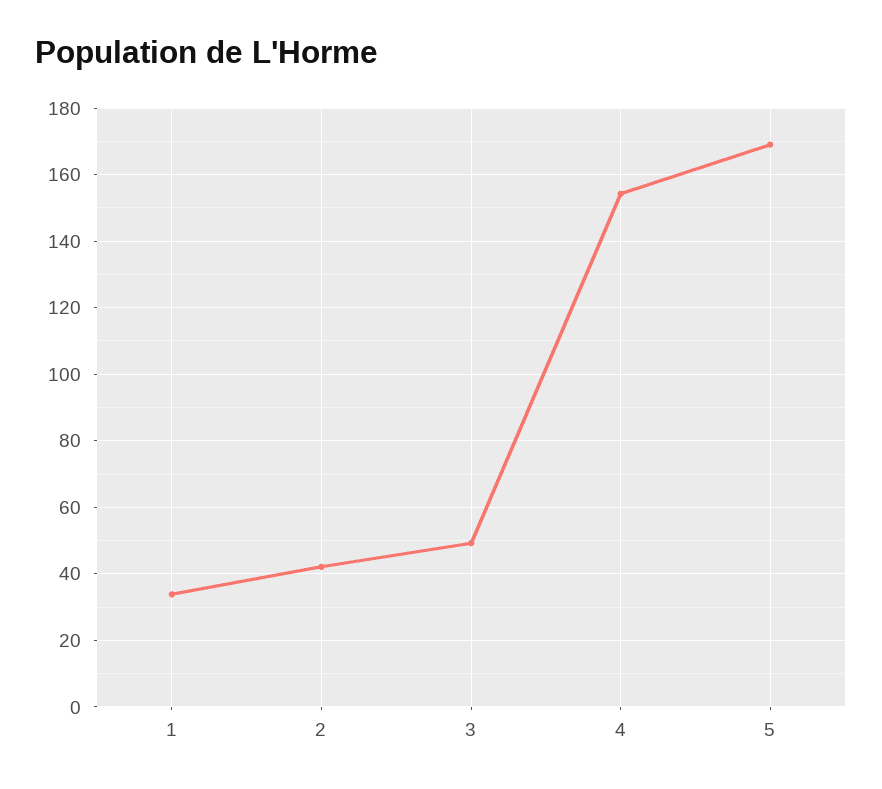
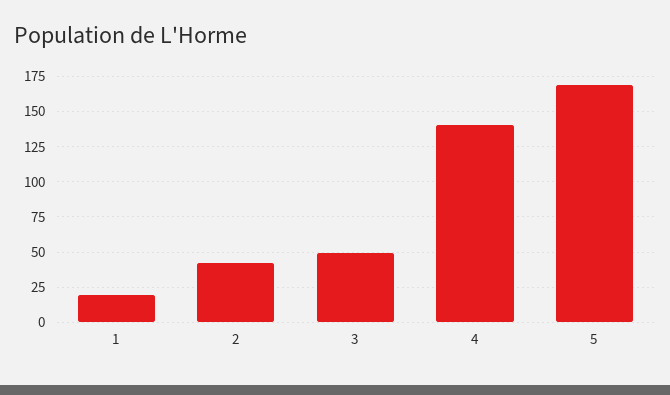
1: 34 -> 20
4: 154 -> 140

